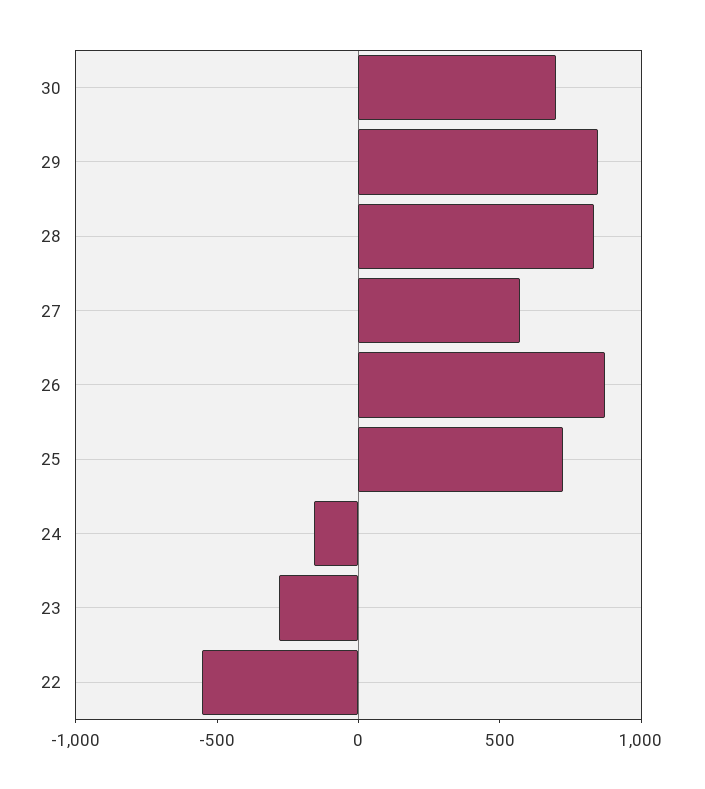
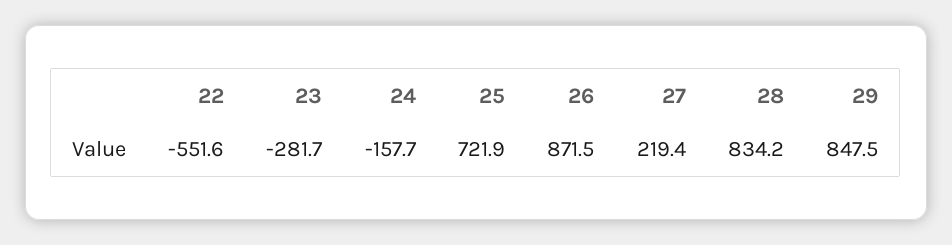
30: 700 -> none
27: 600 -> 219.4

